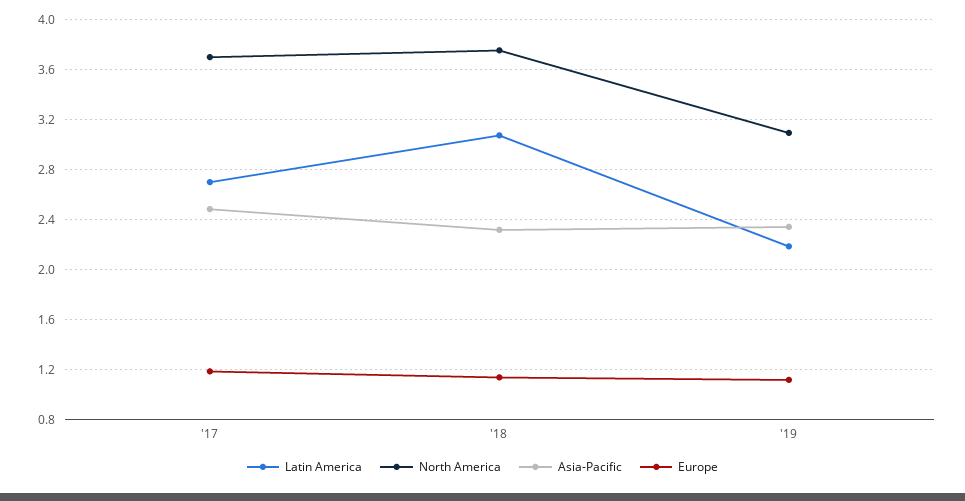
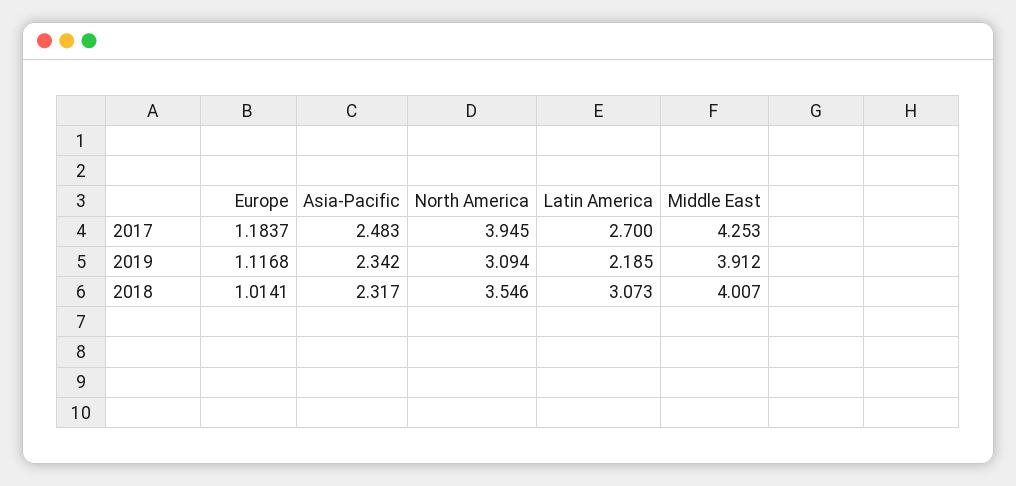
North America, '17: 3.7 -> 3.945
North America, '18: 3.75 -> 3.546
Europe, '18: 1.15 -> 1.0141
Middle East, '17: none -> 4.253
Middle East, '19: none -> 3.912
Middle East, '18: none -> 4.007

